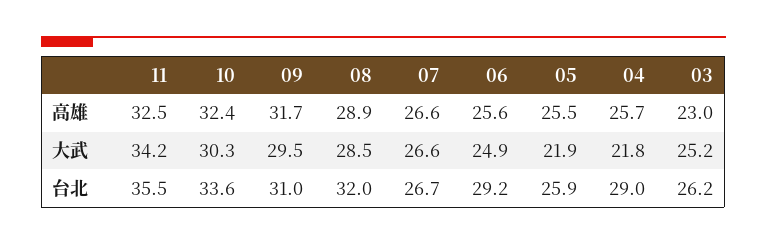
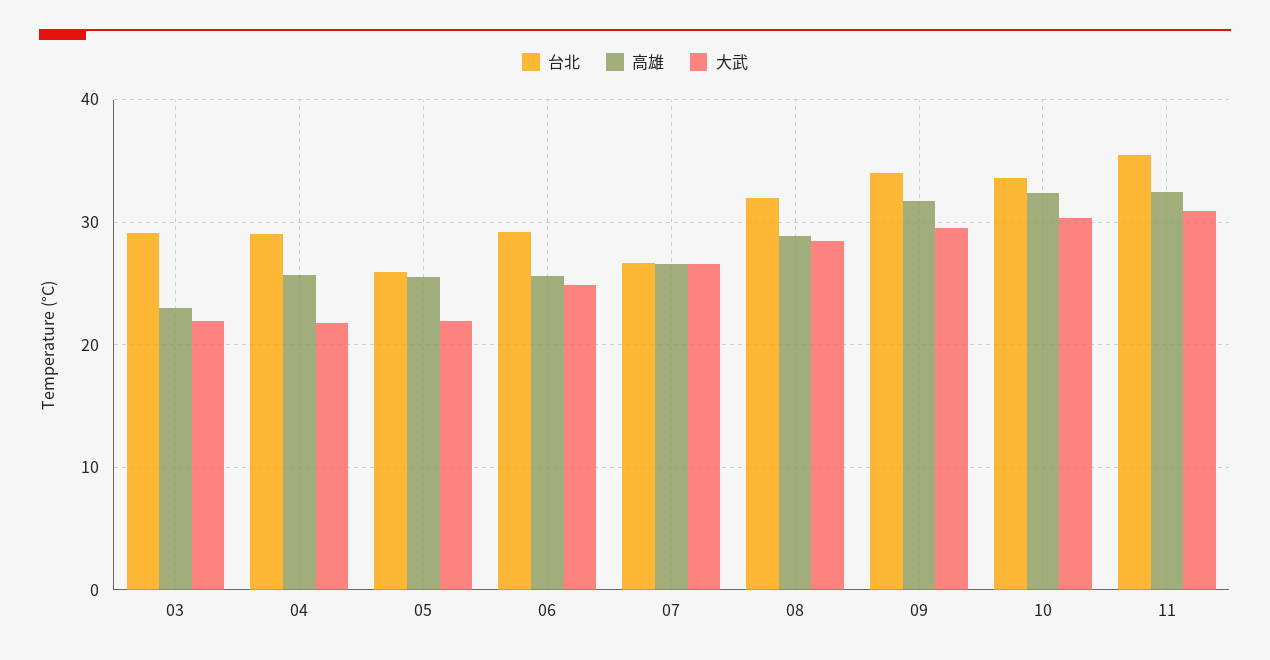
大武, 11: 34.2 -> 31
大武, 03: 25.2 -> 22
台北, 09: 31 -> 34
台北, 03: 26.2 -> 29

